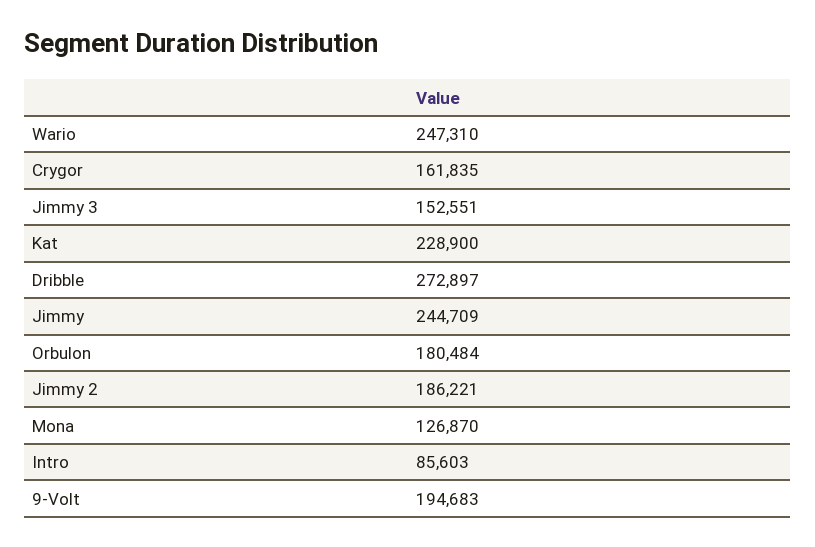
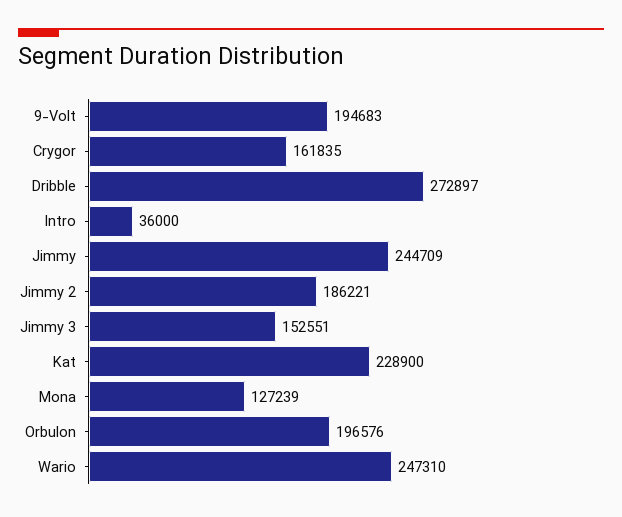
Orbulon: 180484 -> 196576
Mona: 126870 -> 127239
Intro: 85603 -> 36000

